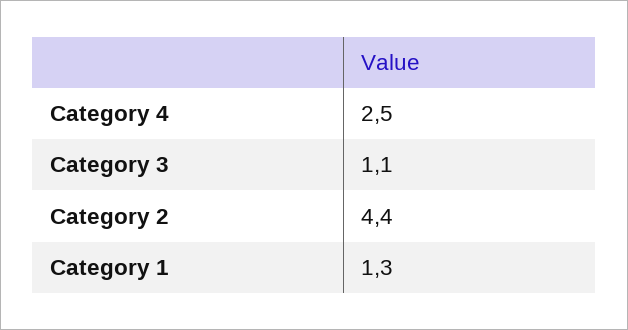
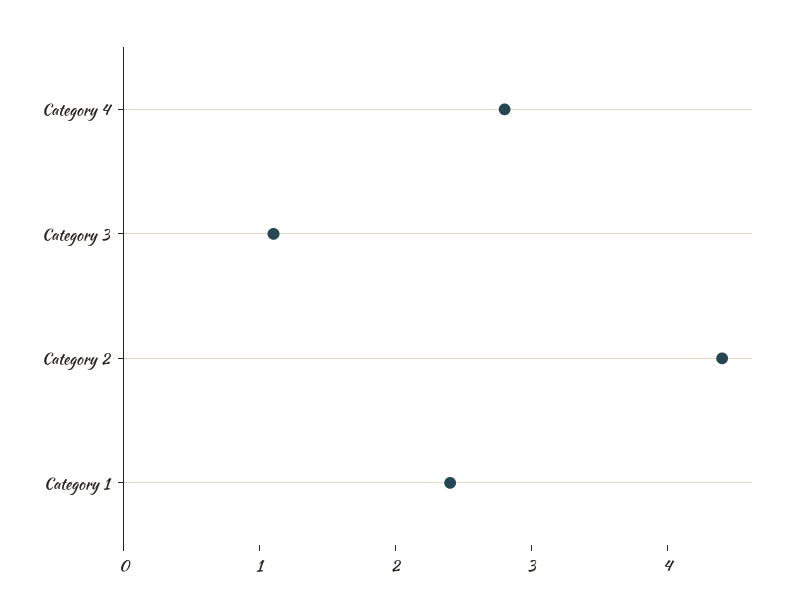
Category 4: 2.5 -> 2.8
Category 1: 1.3 -> 2.4

